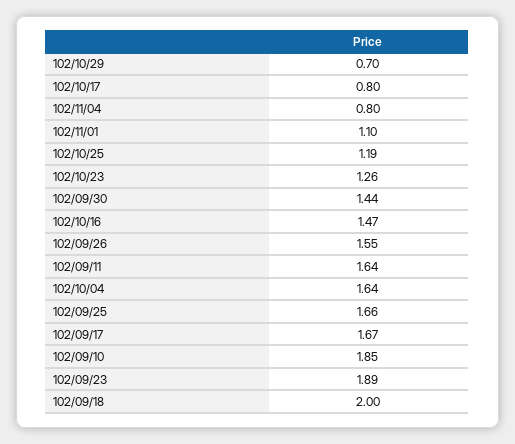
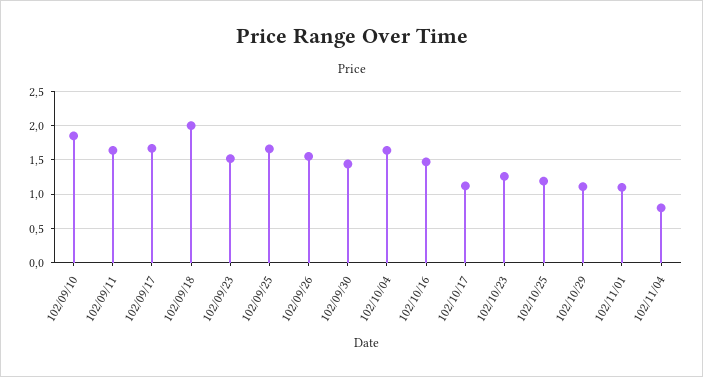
102/10/29: 0.7 -> 1.1
102/10/17: 0.8 -> 1.1
102/09/23: 1.89 -> 1.5

